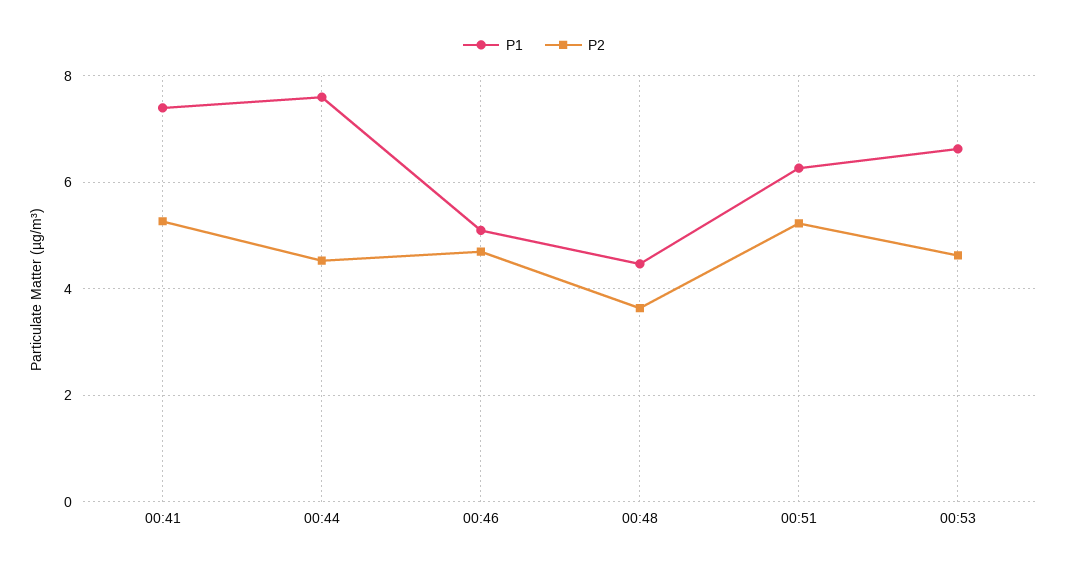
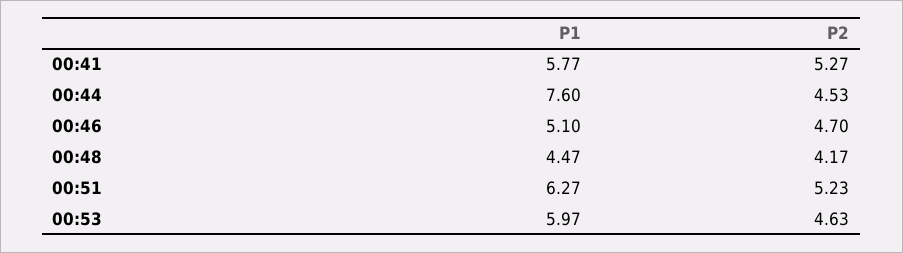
P1, 00:41: 7.4 -> 5.77
P2, 00:48: 3.6 -> 4.17
P1, 00:53: 6.6 -> 5.97

